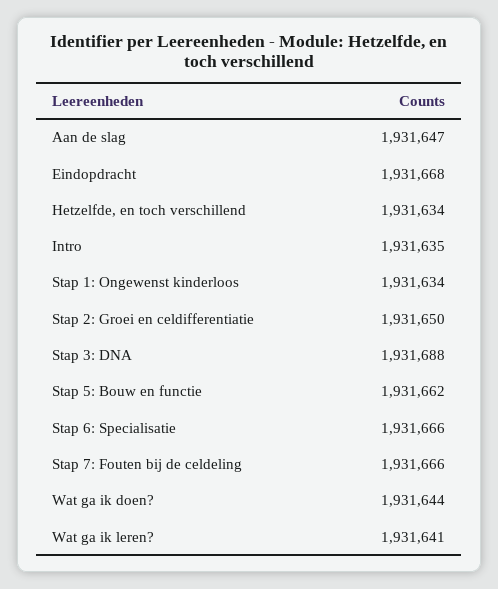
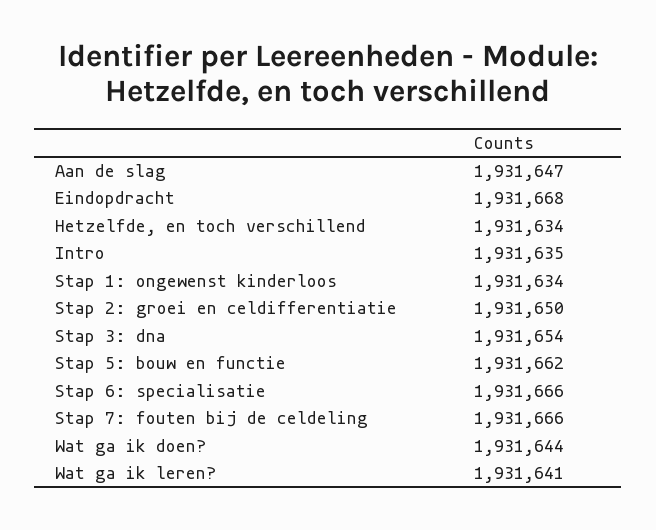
Stap 3: DNA: 1931688 -> 1931654

